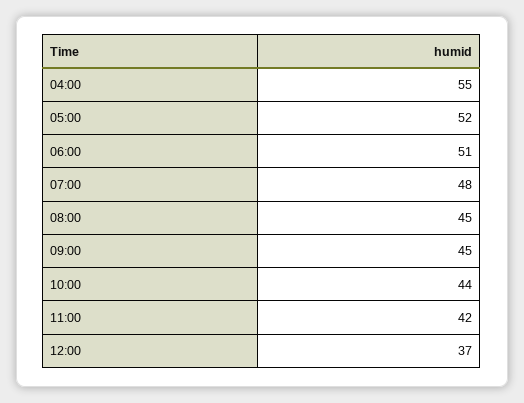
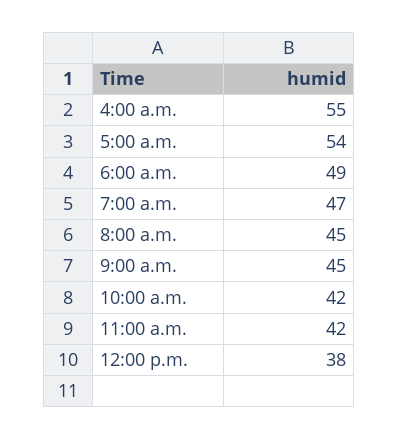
05:00: 52 -> 54
06:00: 51 -> 49
07:00: 48 -> 47
10:00: 44 -> 42
12:00: 37 -> 38

